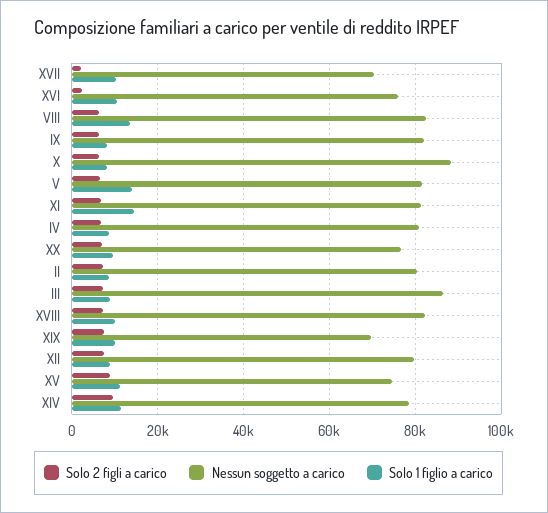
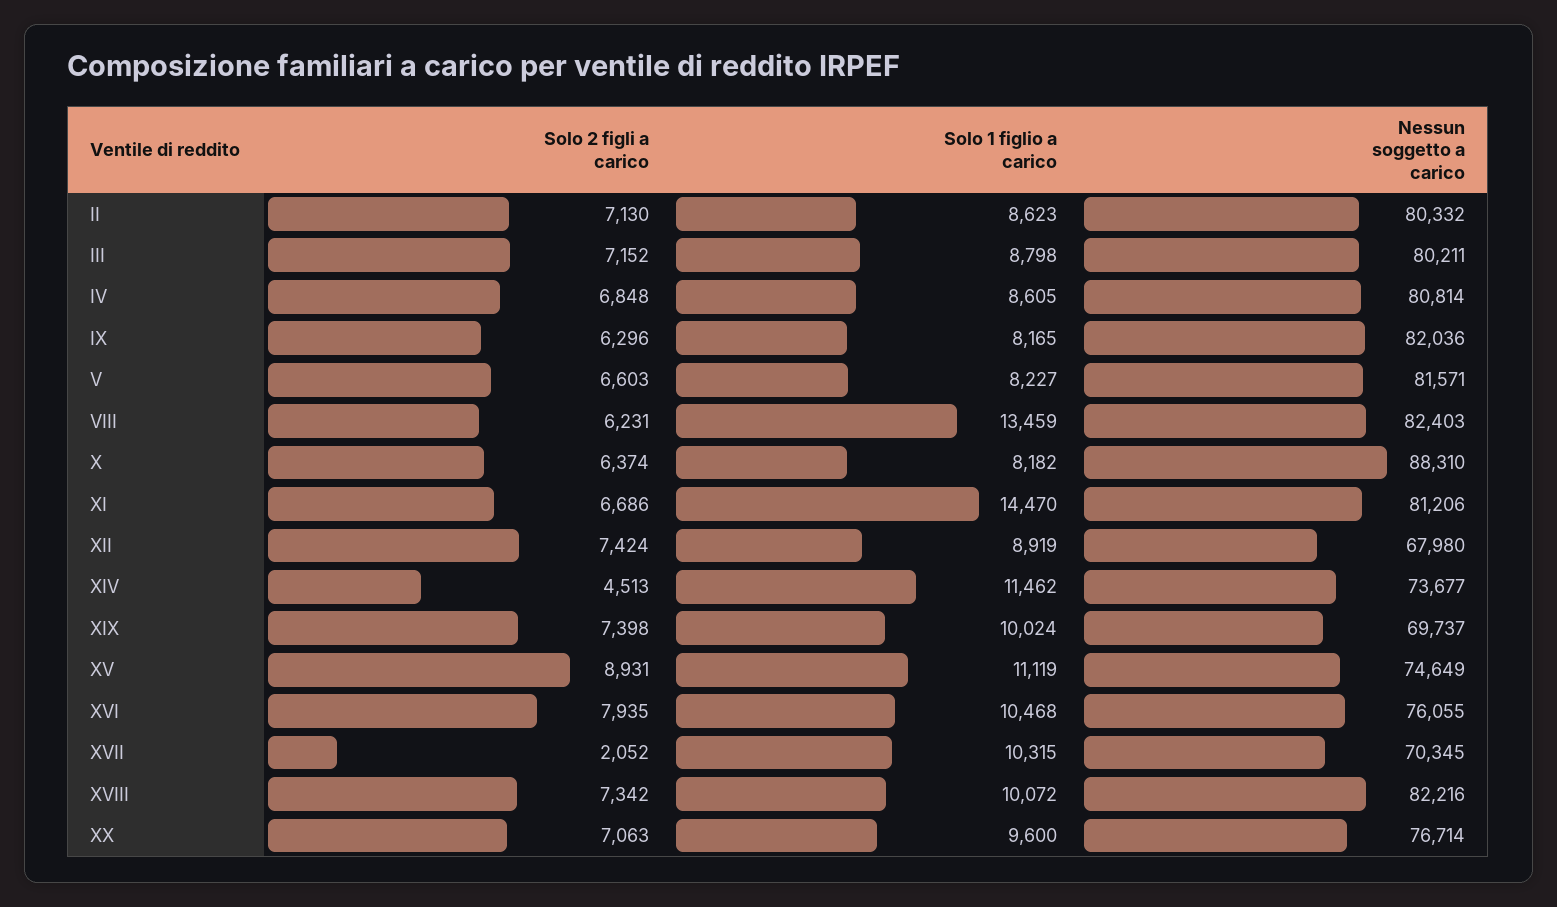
Solo 2 figli a carico, XVI: 2000 -> 7935
Solo 1 figlio a carico, V: 14000 -> 8227
Nessun soggetto a carico, III: 86000 -> 80211
Nessun soggetto a carico, XII: 80000 -> 67980
Solo 2 figli a carico, XIV: 10000 -> 4513
Nessun soggetto a carico, XIV: 78000 -> 73677

